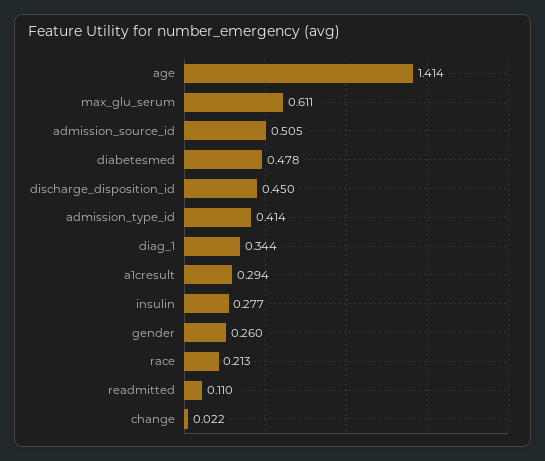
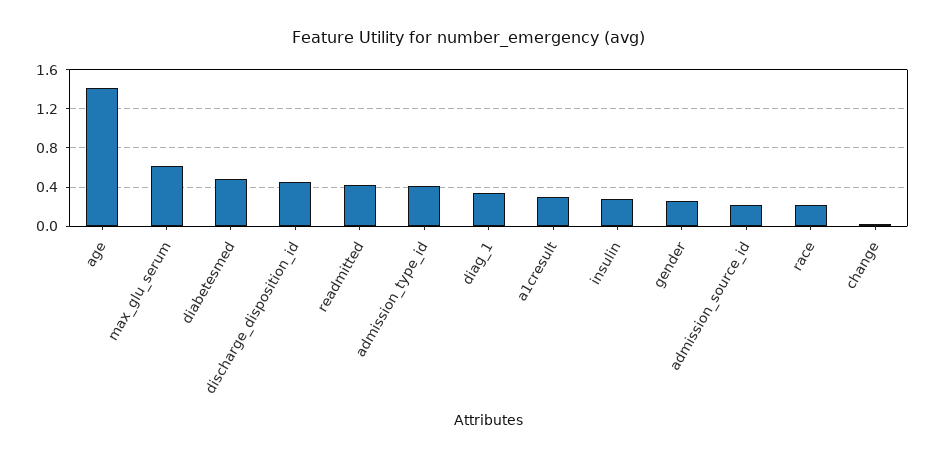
admission_source_id: 0.505 -> 0.2
readmitted: 0.11 -> 0.4

